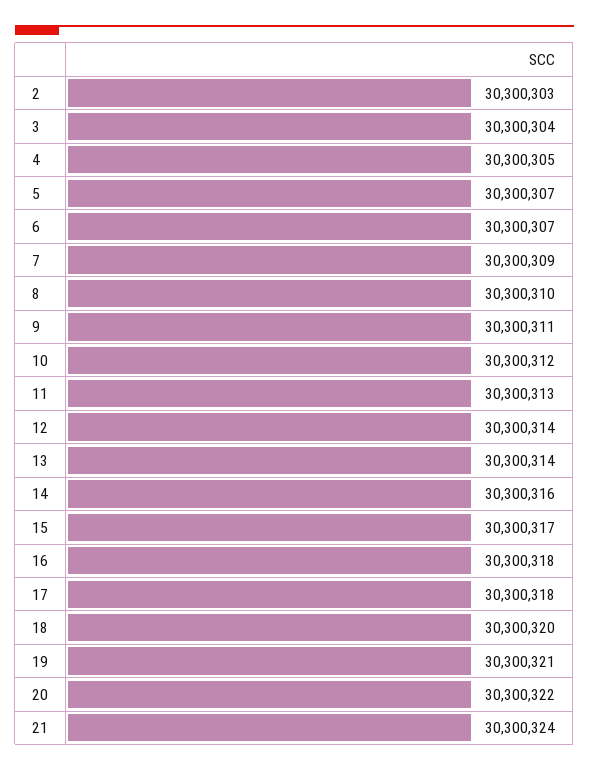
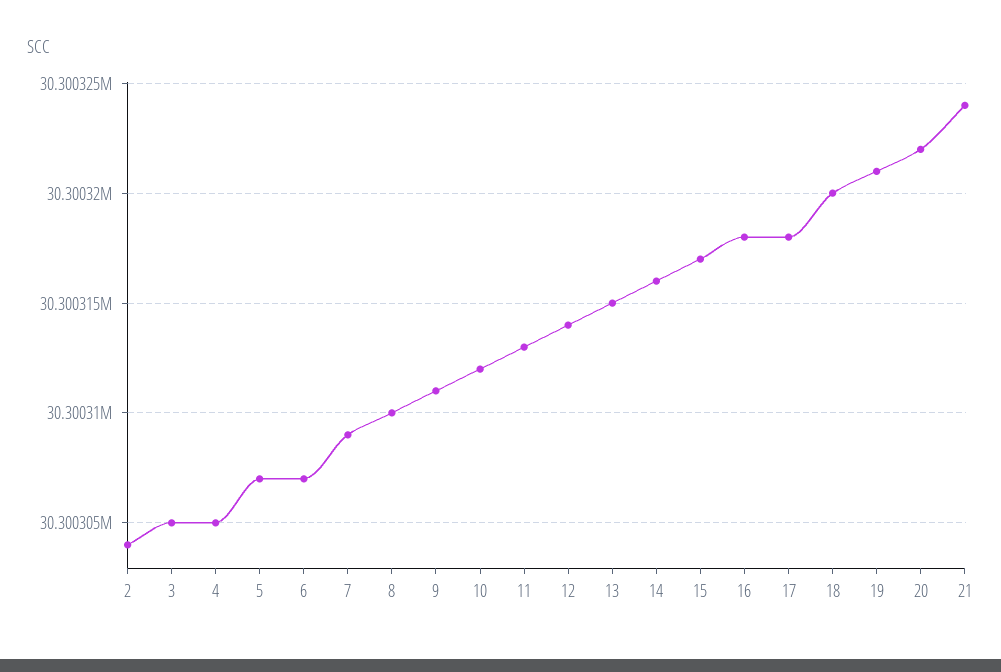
2: 30300303 -> 30300304
3: 30300304 -> 30300305
13: 30300314 -> 30300315

